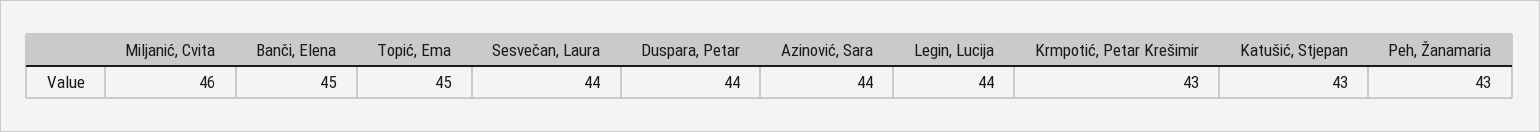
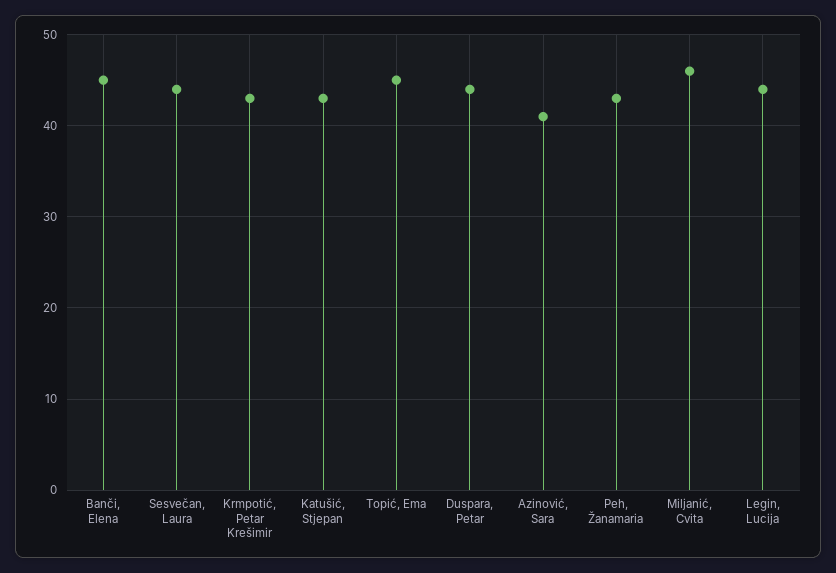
Azinović, Sara: 44 -> 41

